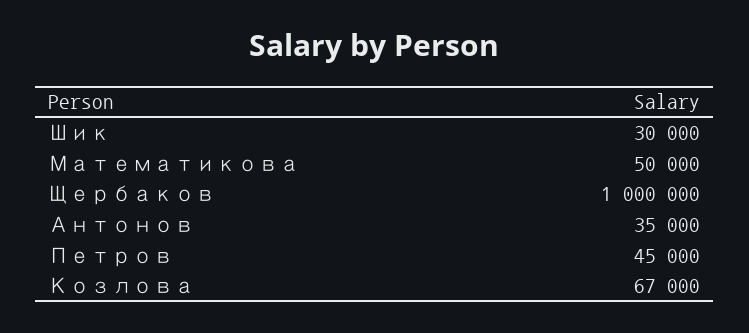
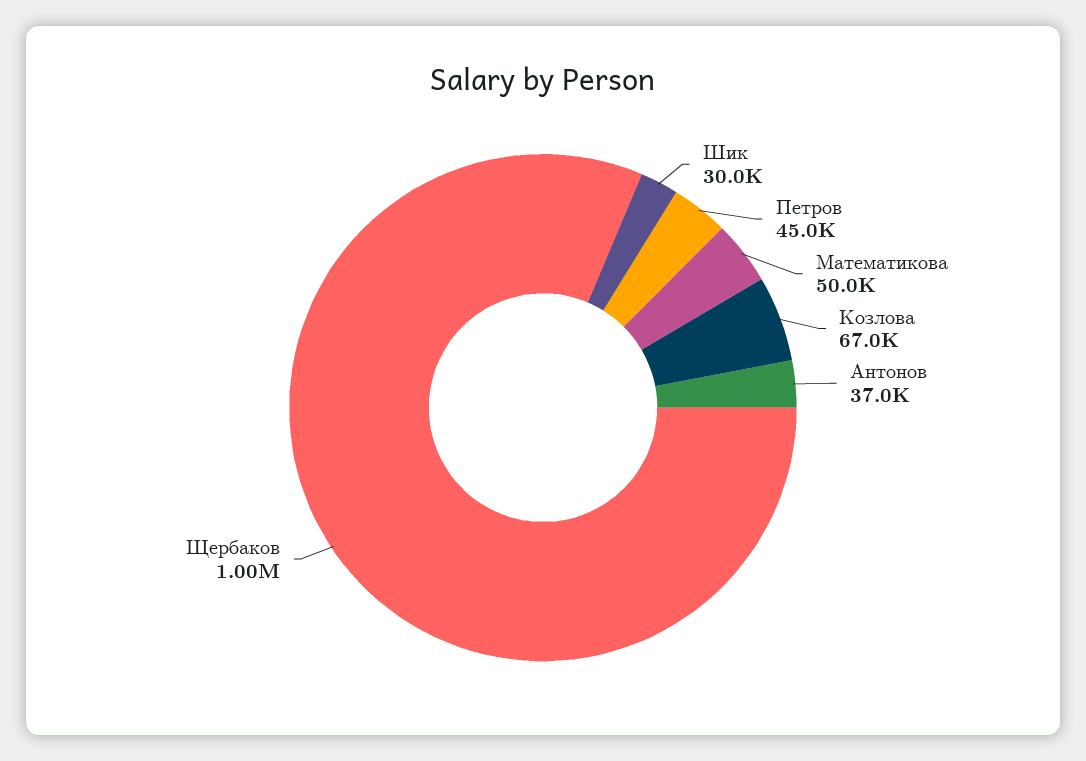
Антонов: 35000 -> 37000

